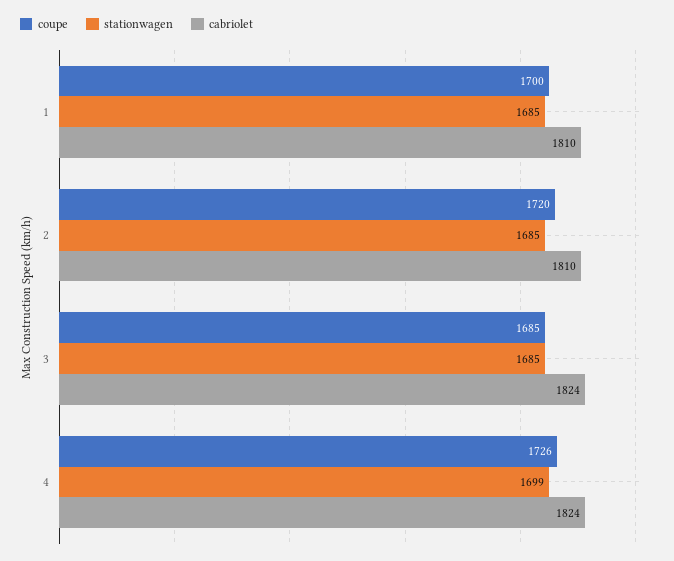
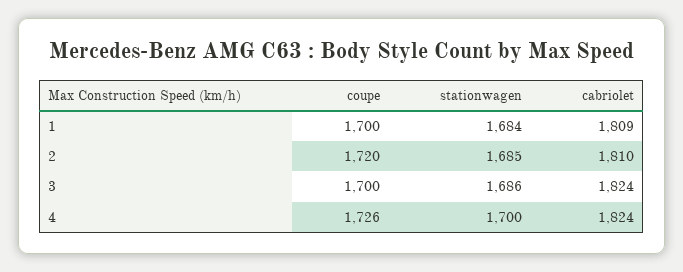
stationwagen, 1: 1685 -> 1684
cabriolet, 1: 1810 -> 1809
coupe, 3: 1685 -> 1700
stationwagen, 3: 1685 -> 1686
stationwagen, 4: 1699 -> 1700

